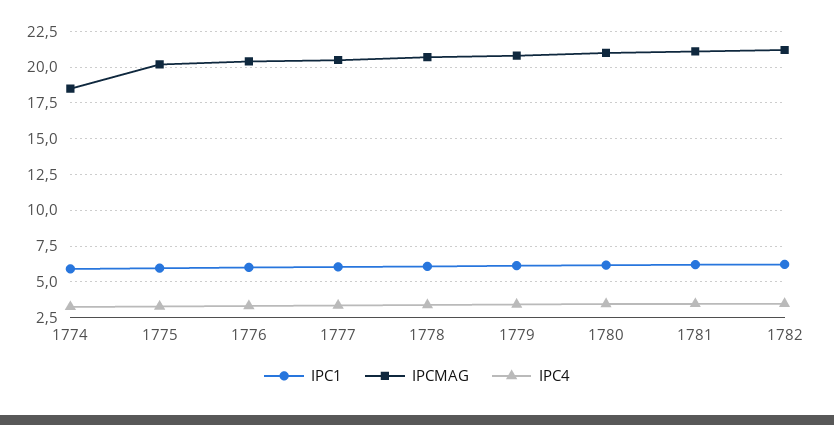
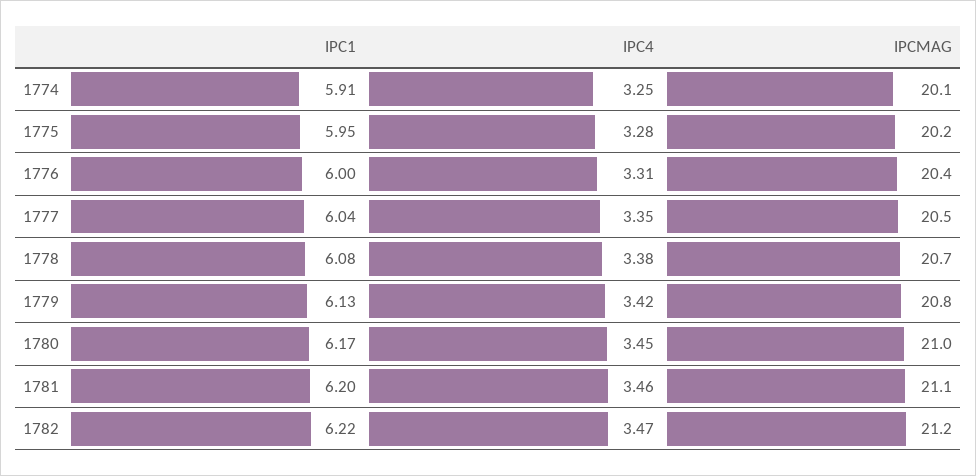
IPCMAG, 1774: 18.5 -> 20.1

